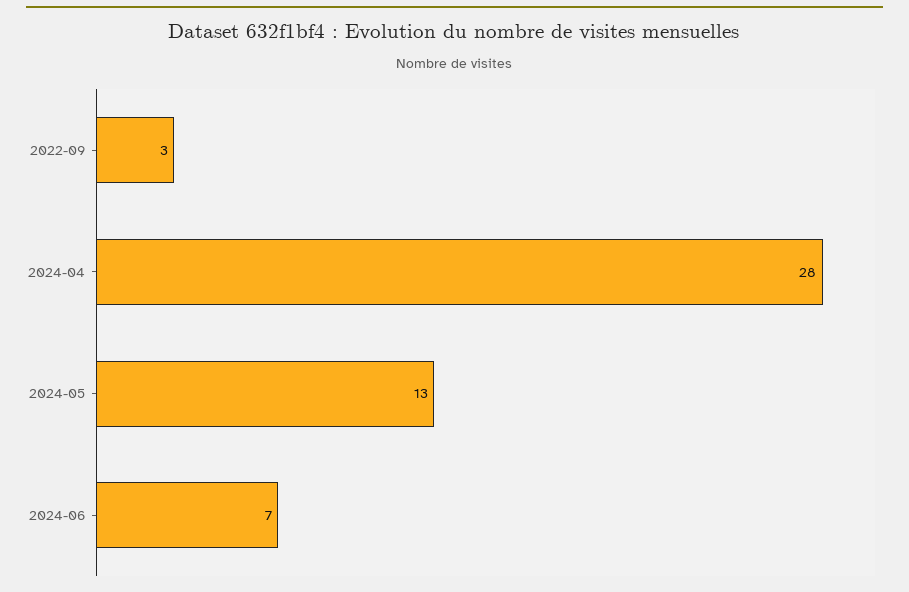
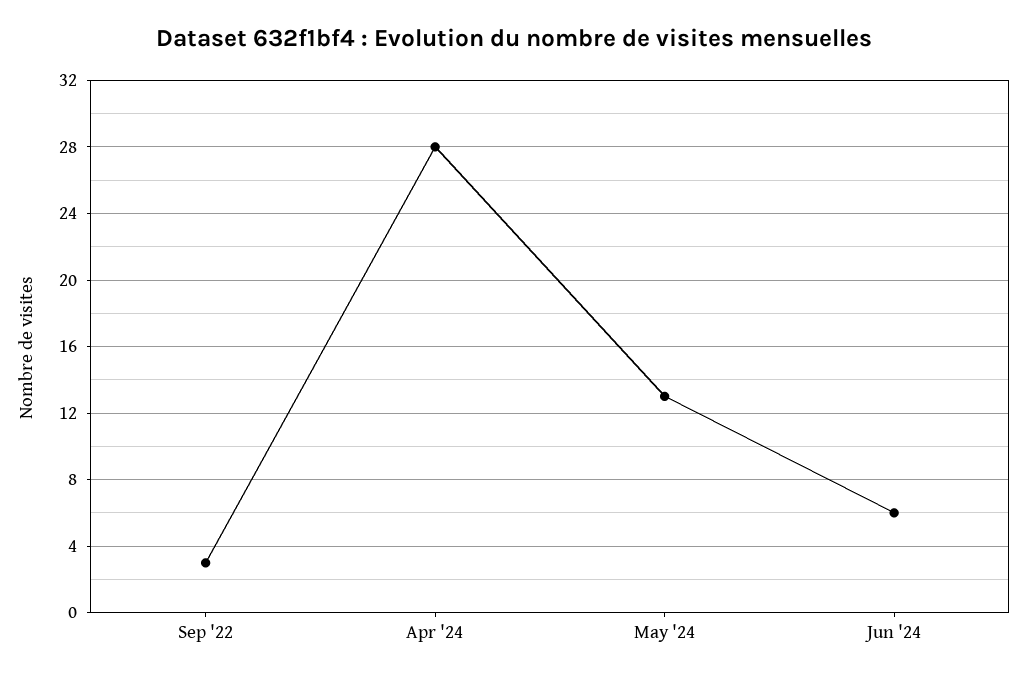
2024-06: 7 -> 6

